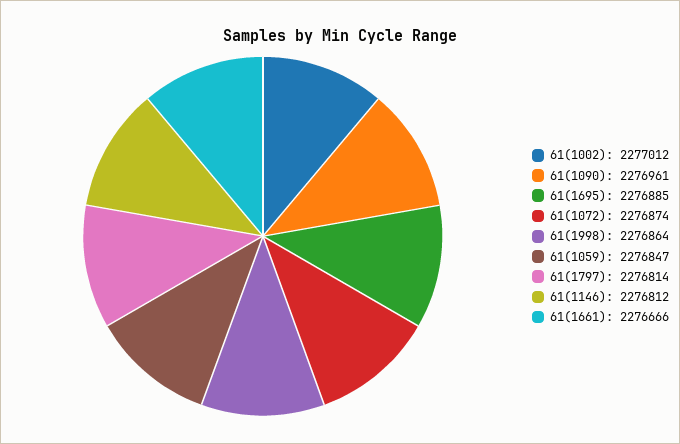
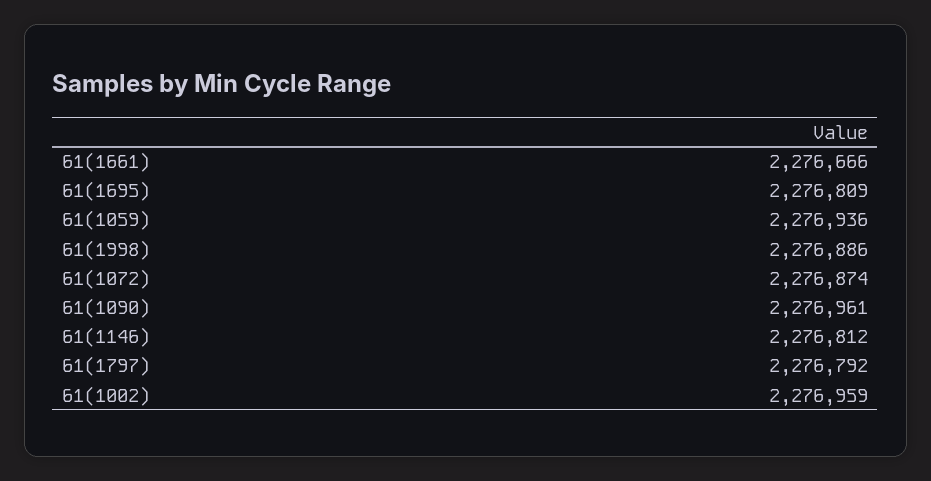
61(1002): 2277012 -> 2276959
61(1695): 2276885 -> 2276809
61(1998): 2276864 -> 2276886
61(1059): 2276847 -> 2276936
61(1797): 2276814 -> 2276792

